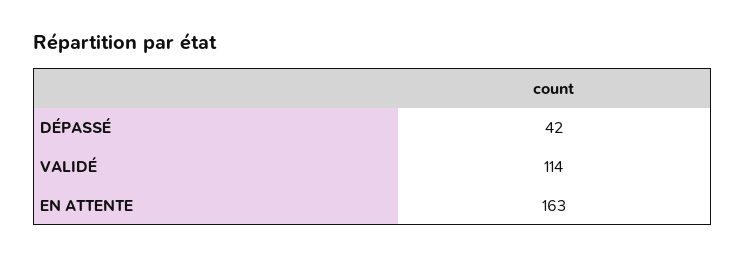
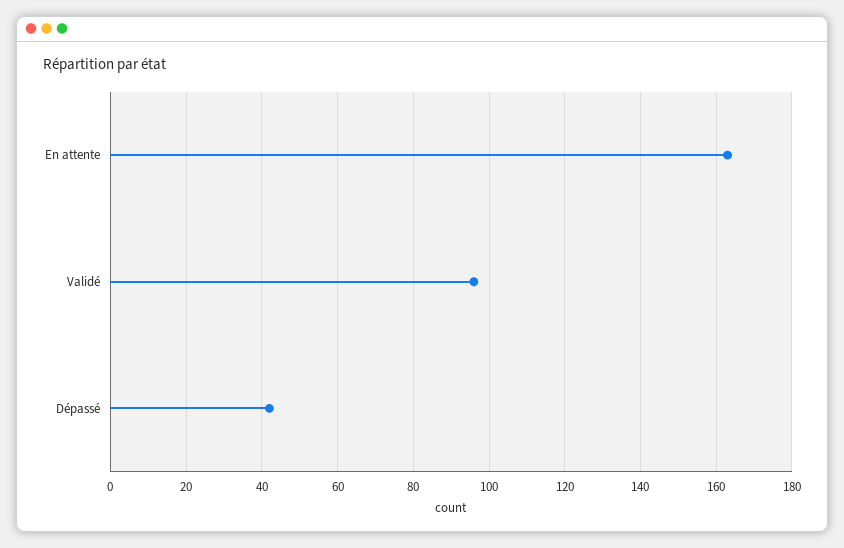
VALIDÉ: 114 -> 95

